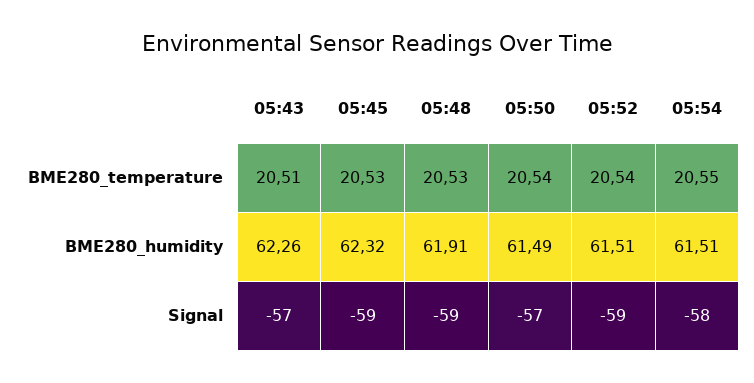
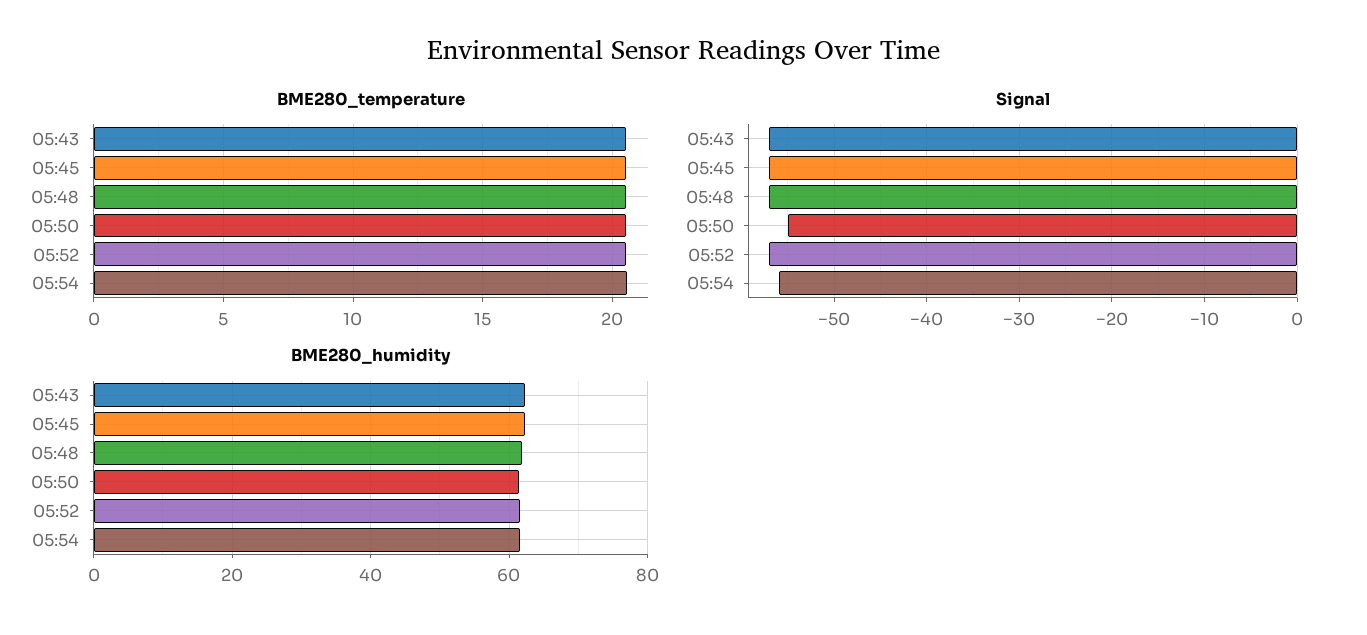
Signal, 05:45: -59 -> -57
Signal, 05:48: -59 -> -57
Signal, 05:50: -57 -> -55
Signal, 05:52: -59 -> -57
Signal, 05:54: -58 -> -56

